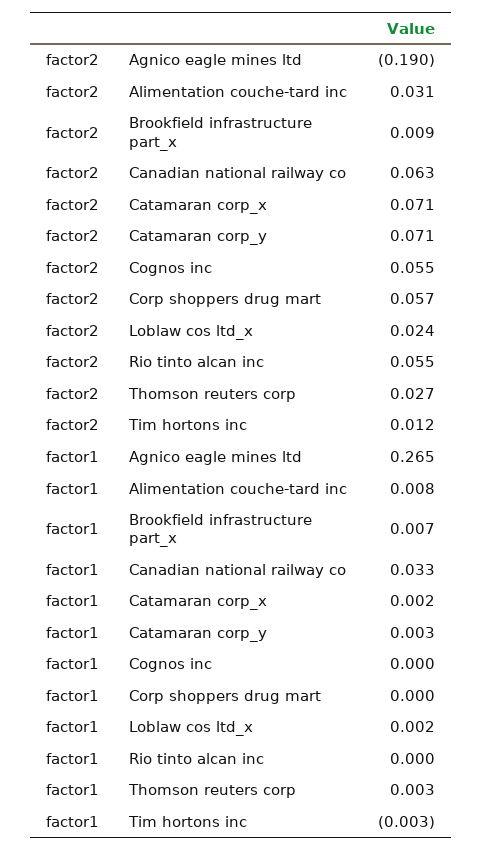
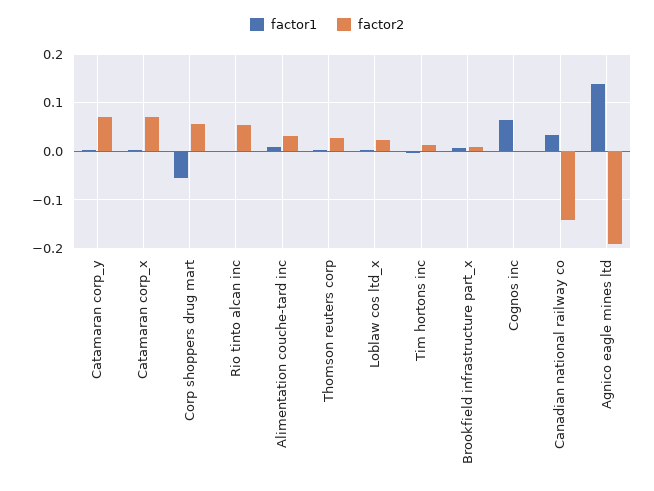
factor2, Canadian national railway co: 0.063 -> -0.14
factor2, Cognos inc: 0.055 -> 0
factor1, Agnico eagle mines ltd: 0.265 -> 0.14
factor1, Cognos inc: 0 -> 0.06
factor1, Corp shoppers drug mart: 0 -> -0.06

